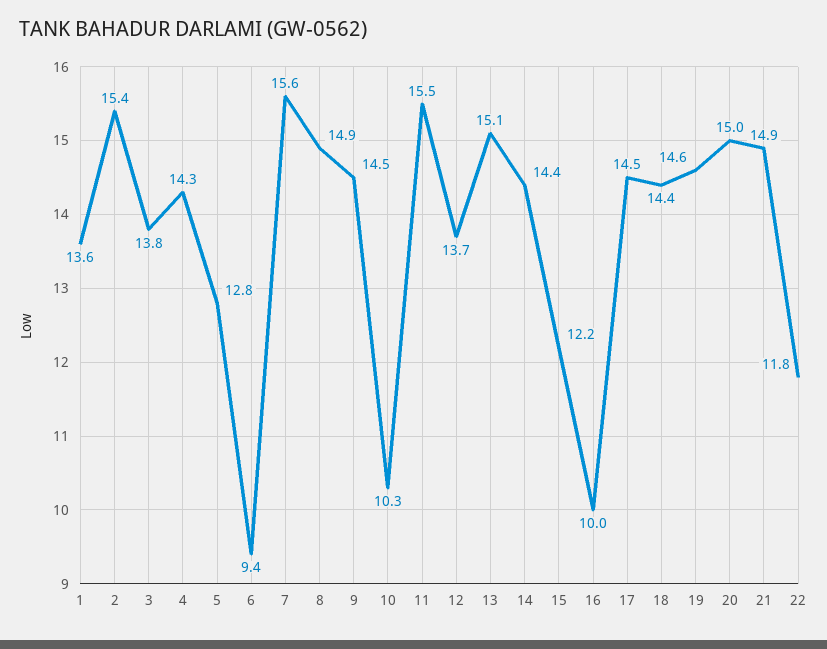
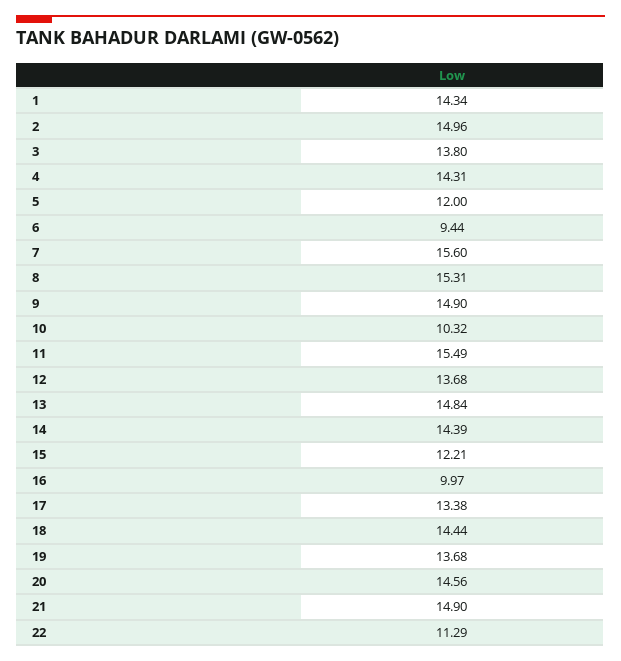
1: 13.6 -> 14.34
2: 15.4 -> 14.96
5: 12.8 -> 12
8: 14.9 -> 15.31
9: 14.5 -> 14.9
13: 15.1 -> 14.84
17: 14.5 -> 13.38
19: 14.6 -> 13.68
20: 15 -> 14.56
22: 11.8 -> 11.29

